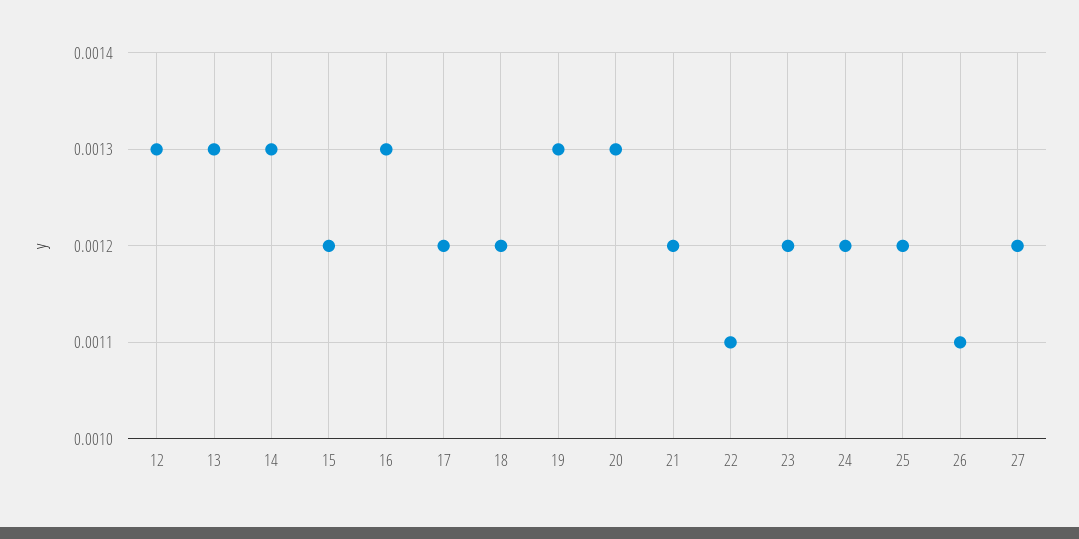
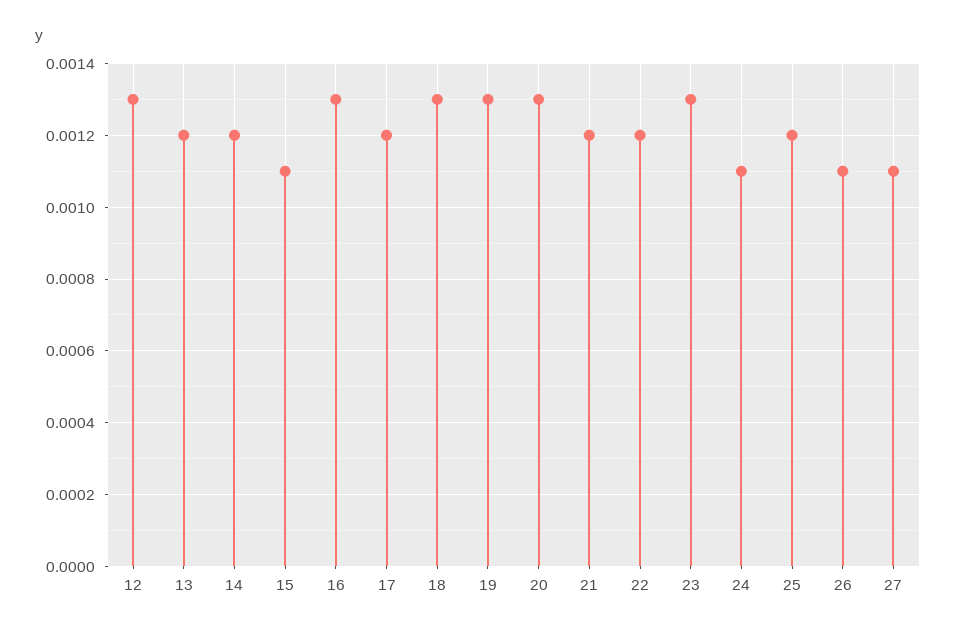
13: 0.0013 -> 0.0012
14: 0.0013 -> 0.0012
15: 0.0012 -> 0.0011
18: 0.0012 -> 0.0013
22: 0.0011 -> 0.0012
23: 0.0012 -> 0.0013
24: 0.0012 -> 0.0011
27: 0.0012 -> 0.0011

